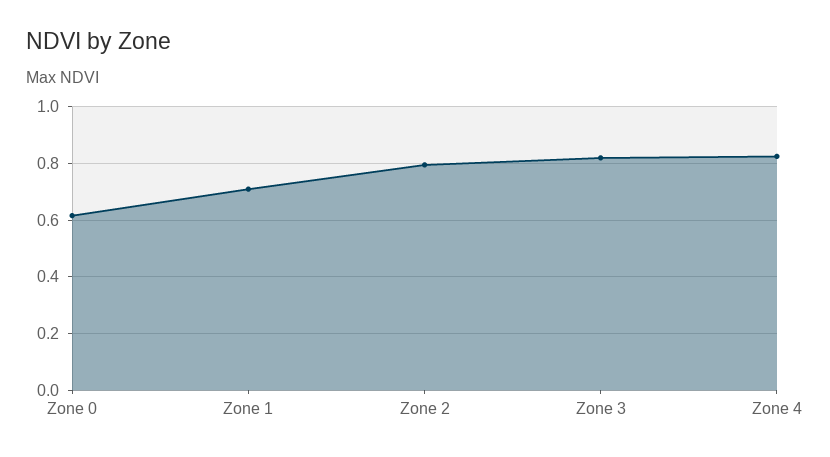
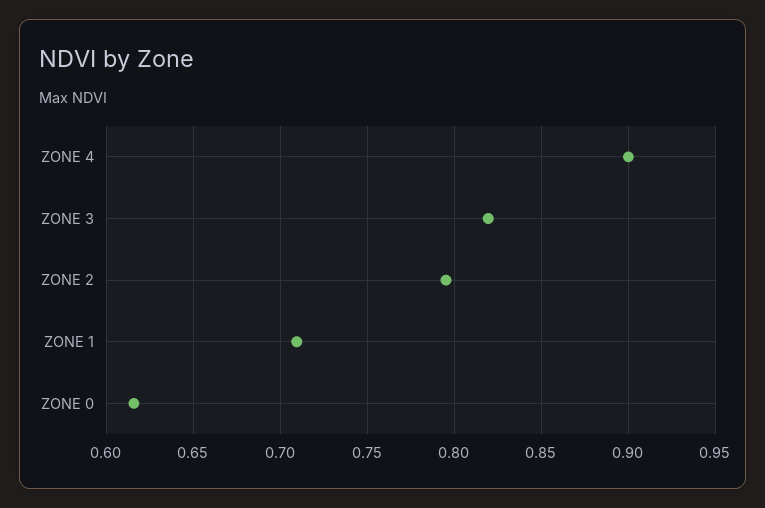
Zone 4: 0.825 -> 0.9

